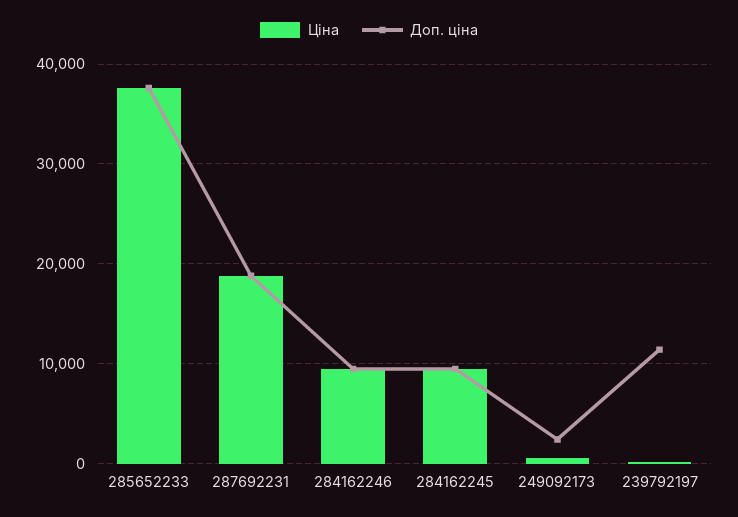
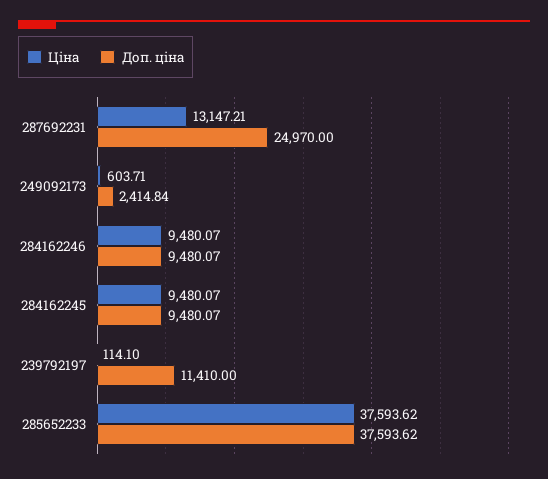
Ціна, 287692231: 19000 -> 13147.21
Доп. ціна, 287692231: 19000 -> 24970

